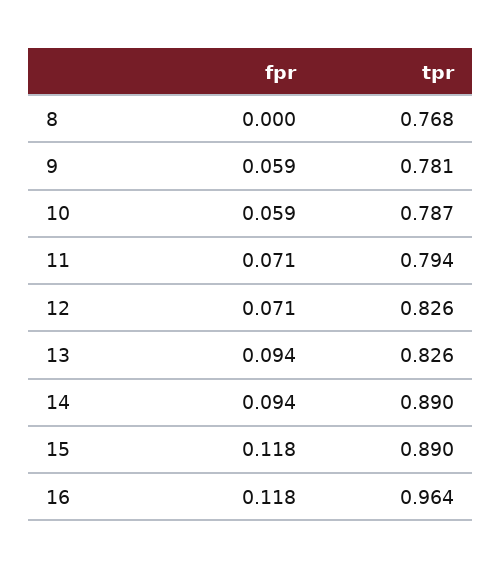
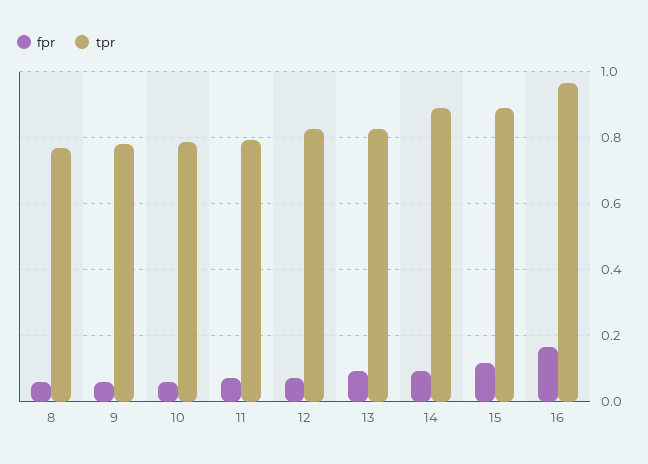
fpr, 8: 0 -> 0.06
fpr, 16: 0.118 -> 0.16

